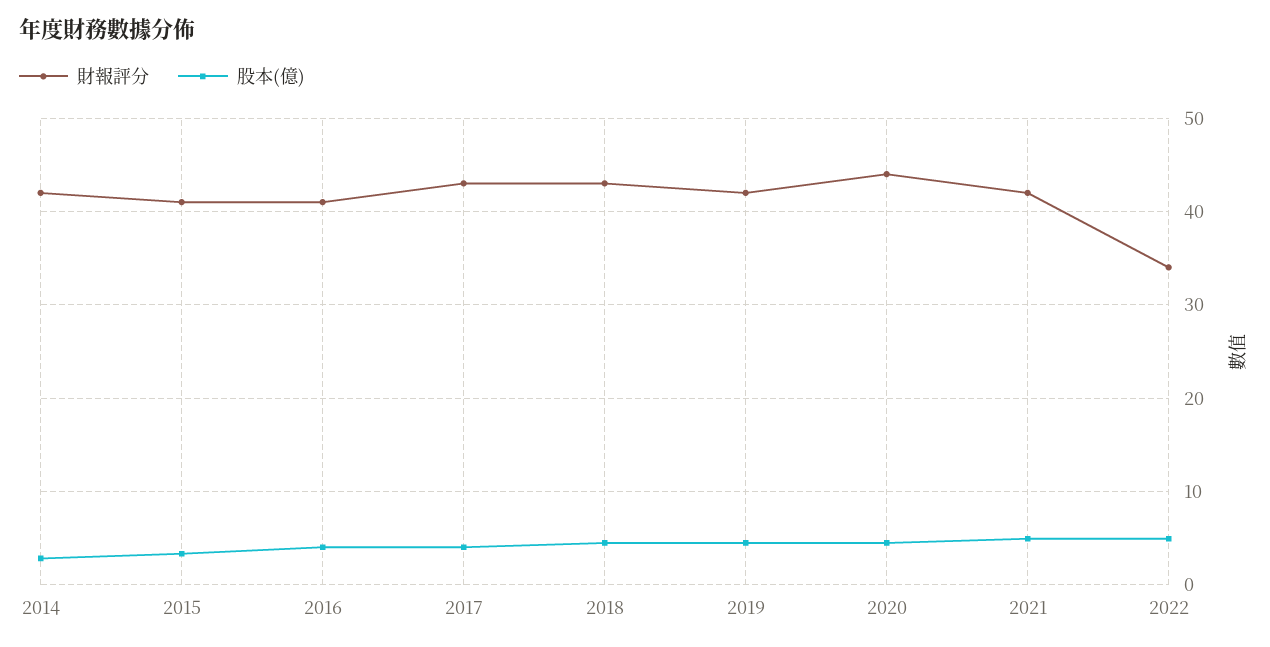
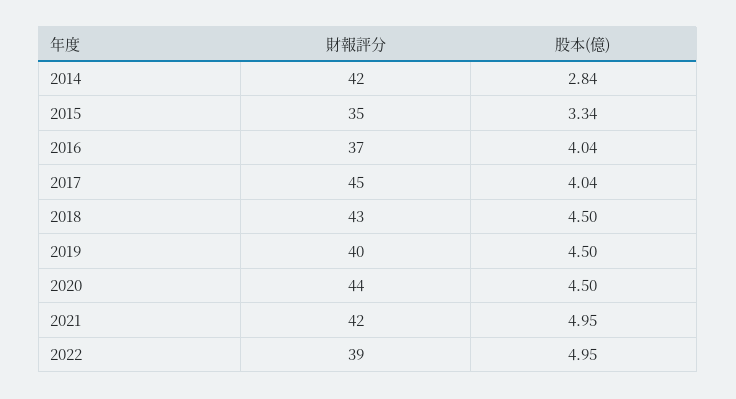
財報評分, 2015: 41 -> 35
財報評分, 2016: 41 -> 37
財報評分, 2017: 43 -> 45
財報評分, 2019: 42 -> 40
財報評分, 2022: 34 -> 39

